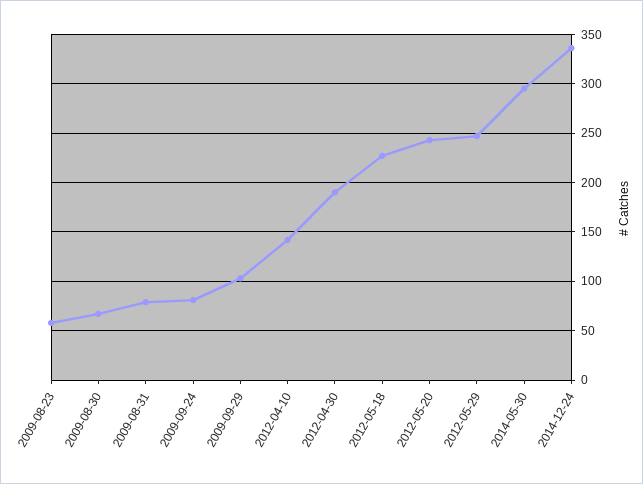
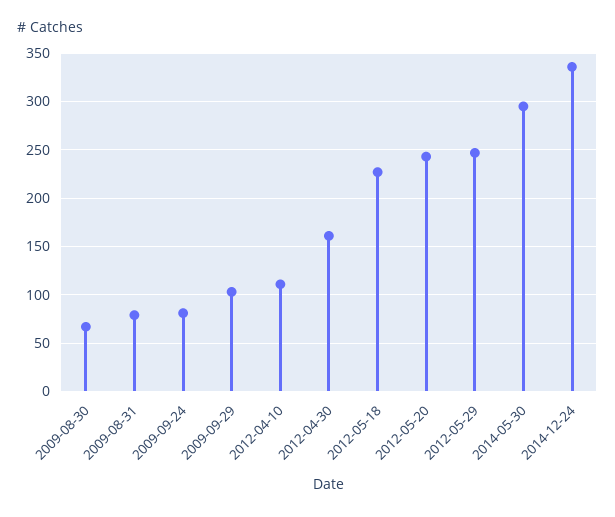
2009-08-23: 60 -> none
2012-04-10: 140 -> 110
2012-04-30: 190 -> 160

